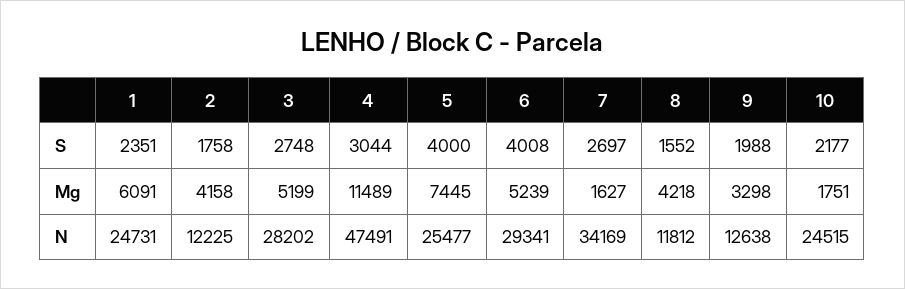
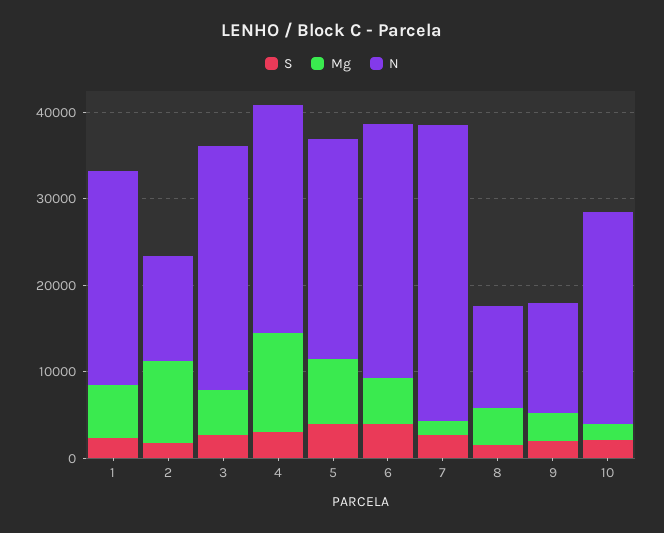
Mg, 2: 4158 -> 10000
N, 4: 47491 -> 26000

